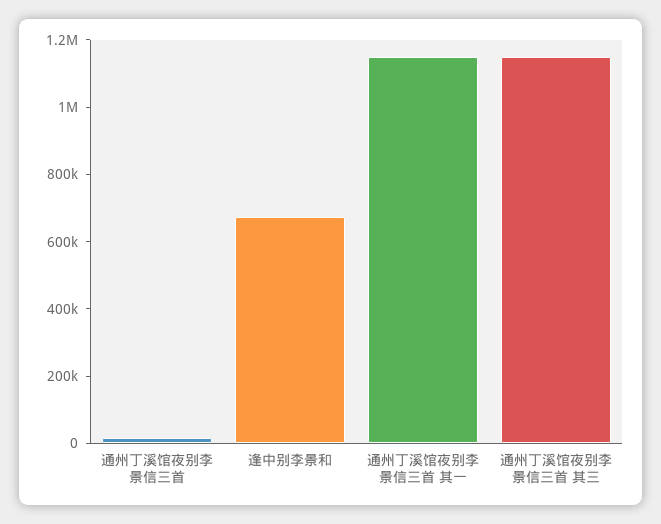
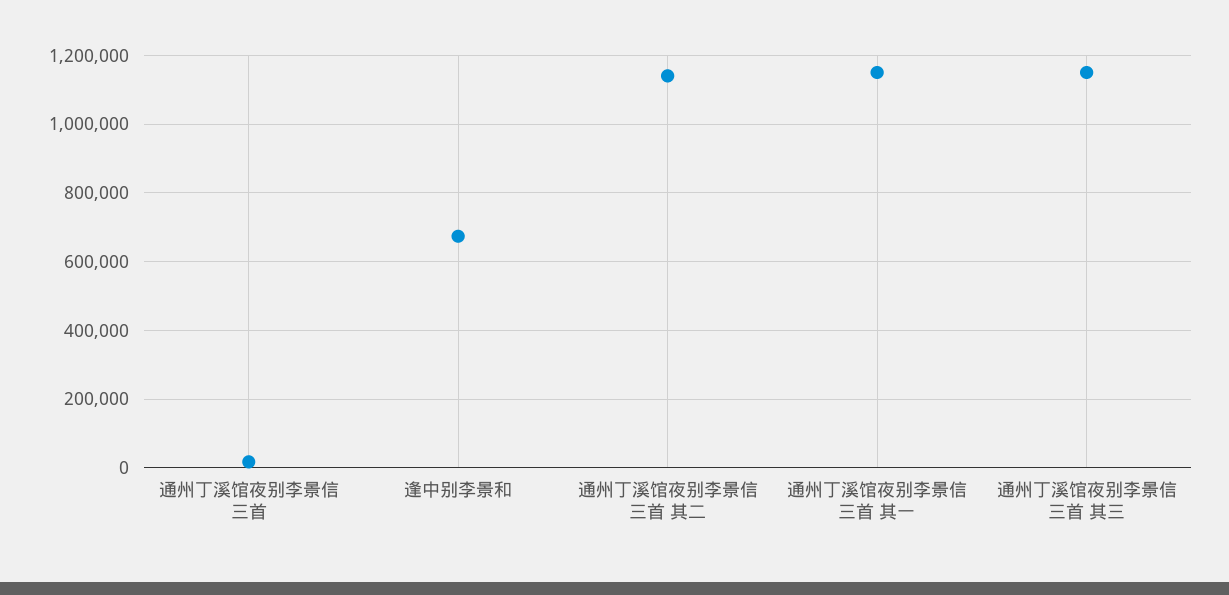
通州丁溪馆夜别李景信三首 其二: none -> 1140000

